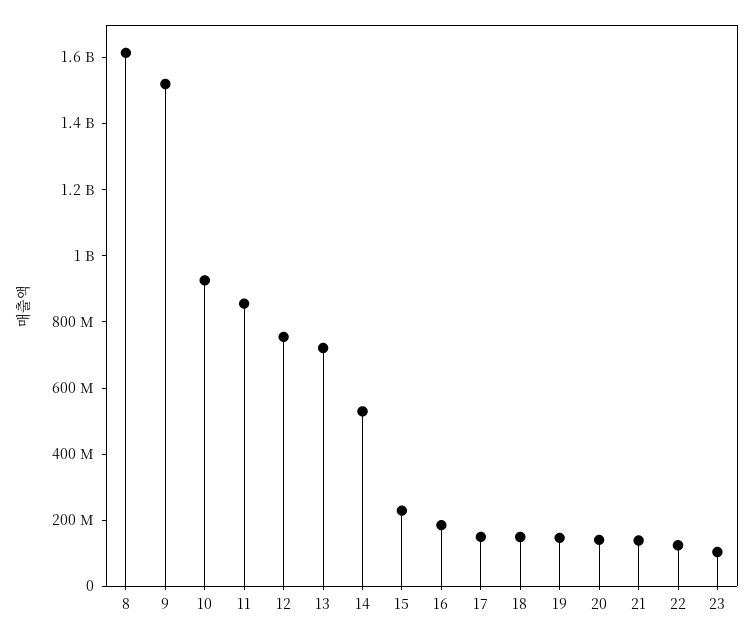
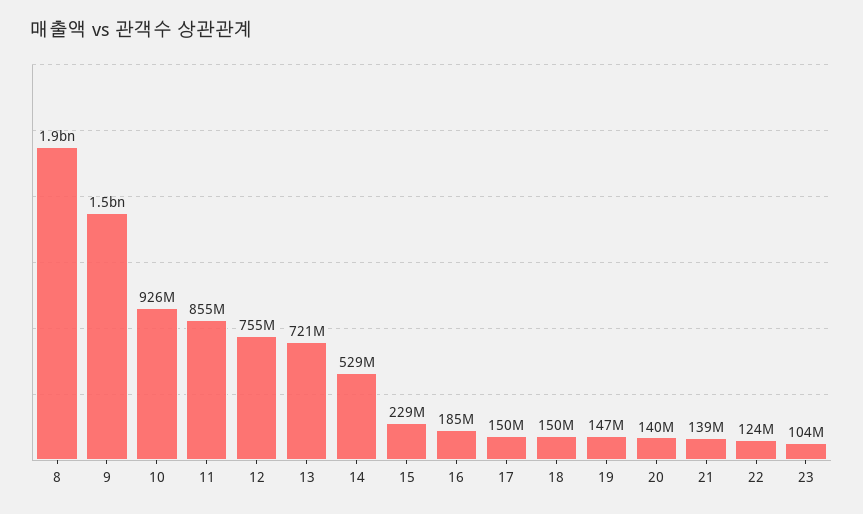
8: 1600000000 -> 1900000000

